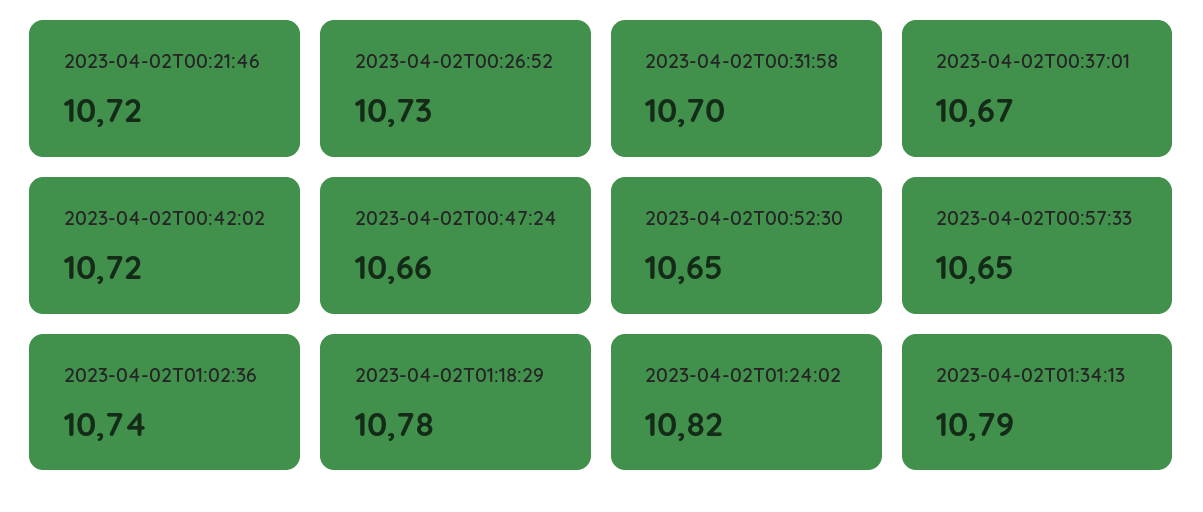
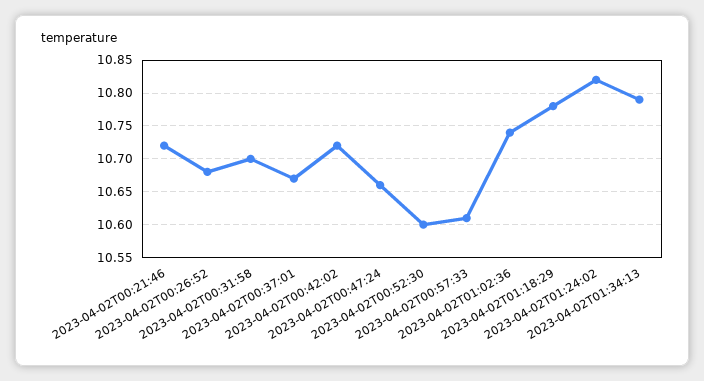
2023-04-02T00:26:52: 10.73 -> 10.68
2023-04-02T00:52:30: 10.65 -> 10.6
2023-04-02T00:57:33: 10.65 -> 10.61

